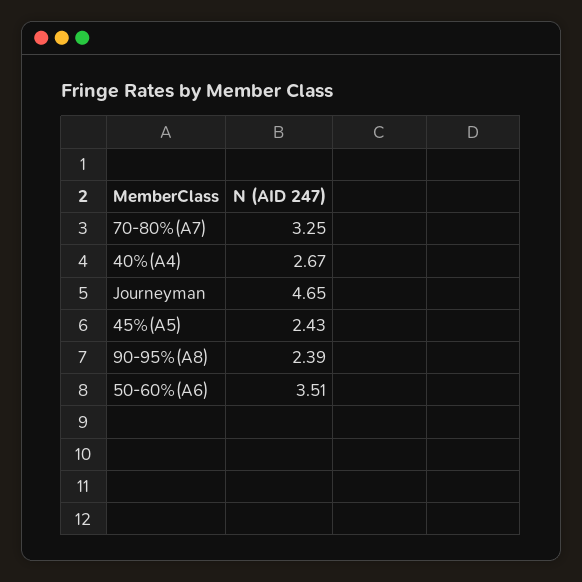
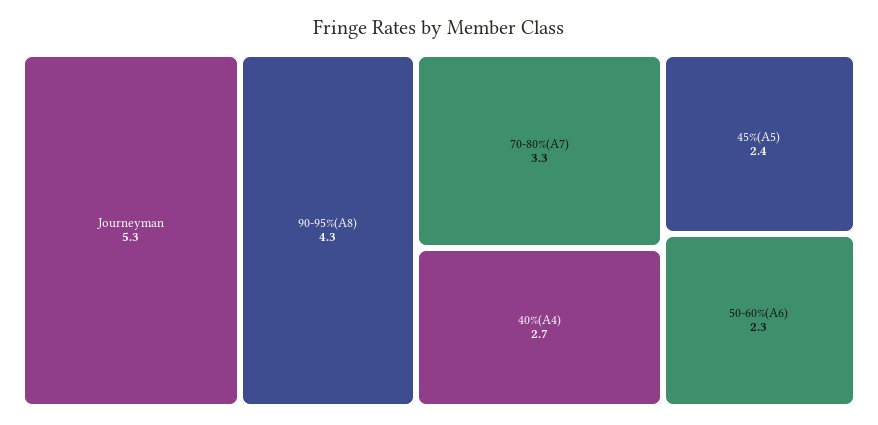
Journeyman: 4.65 -> 5.3
90-95%(A8): 2.39 -> 4.3
50-60%(A6): 3.51 -> 2.3

